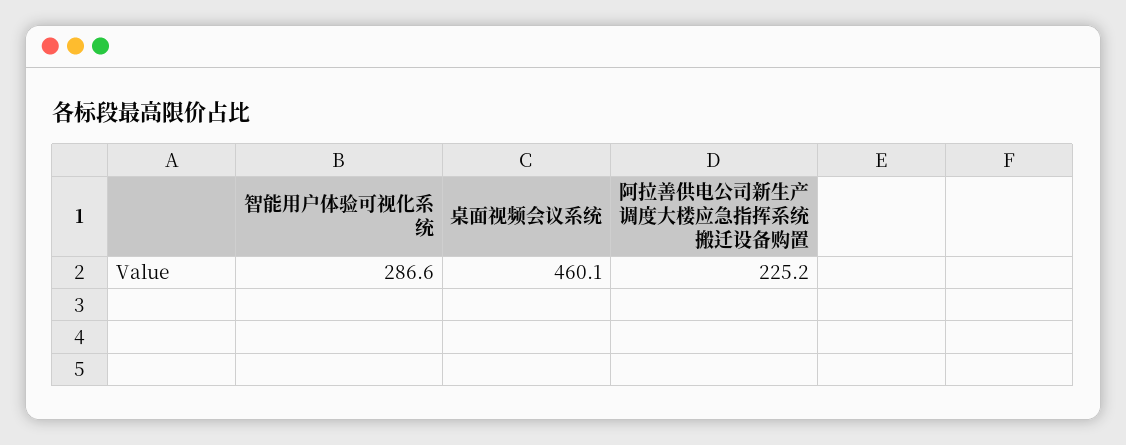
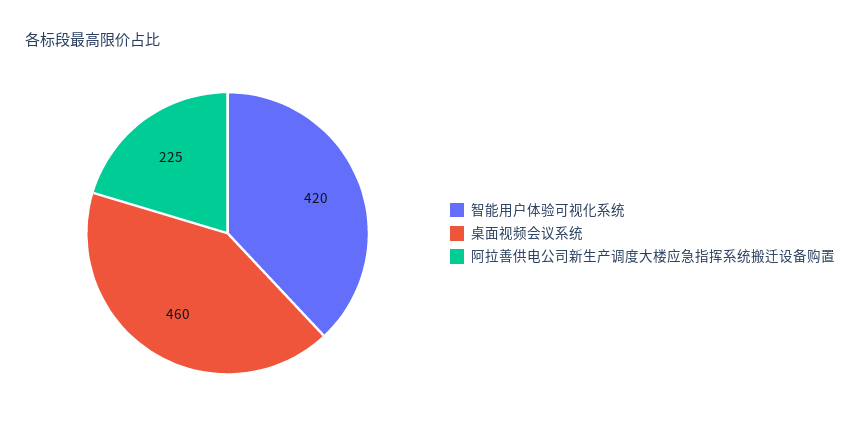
智能用户体验可视化系统: 286.6 -> 420

